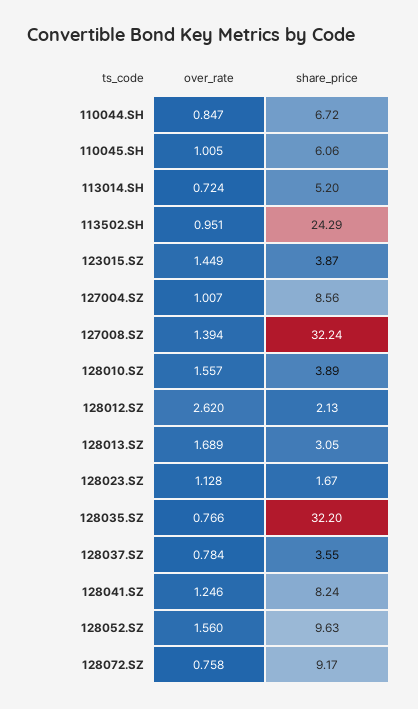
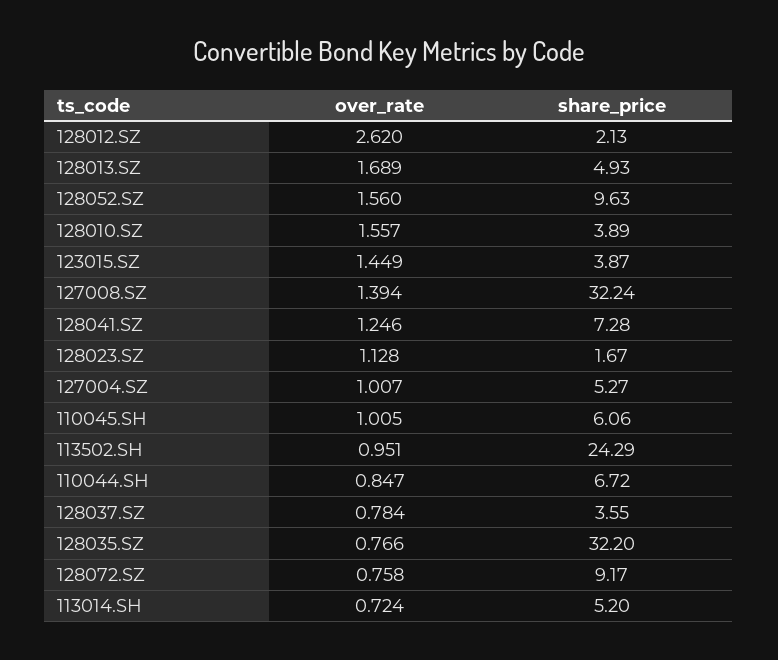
share_price, 127004.SZ: 8.56 -> 5.27
share_price, 128013.SZ: 3.05 -> 4.93
share_price, 128041.SZ: 8.24 -> 7.28

